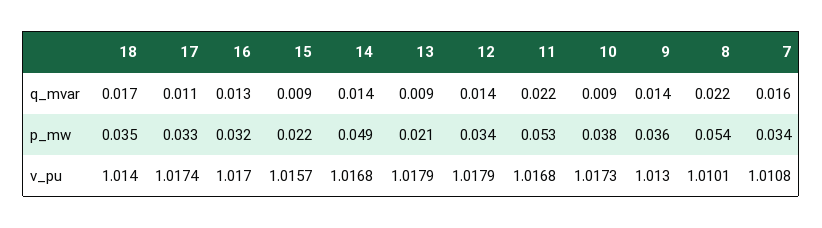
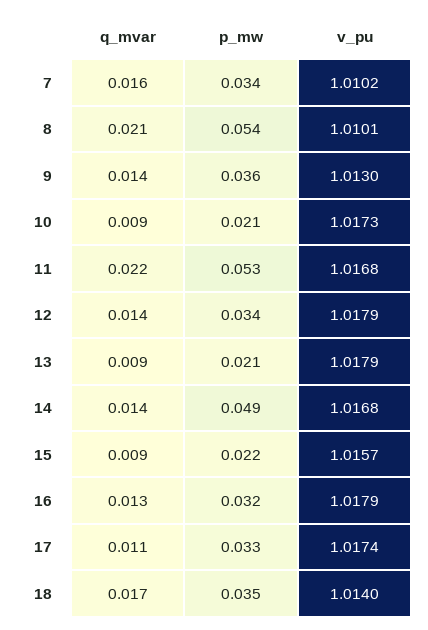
8, q_mvar: 0.022 -> 0.021
10, p_mw: 0.038 -> 0.021
16, v_pu: 1.017 -> 1.0179
7, v_pu: 1.0108 -> 1.0102

